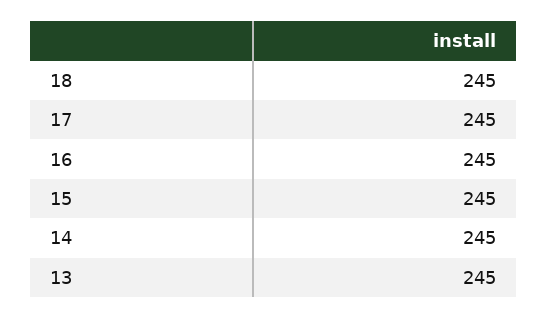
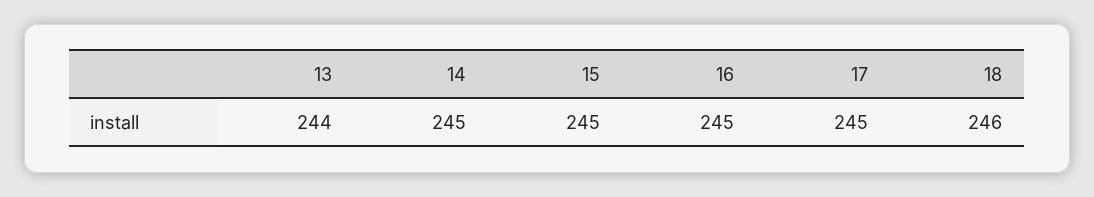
18: 245 -> 246
13: 245 -> 244

